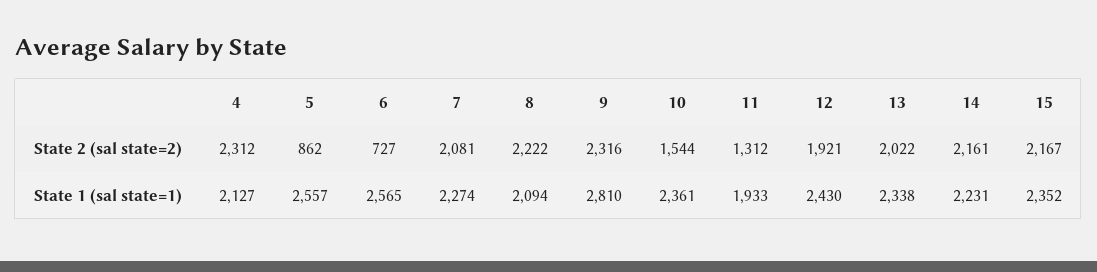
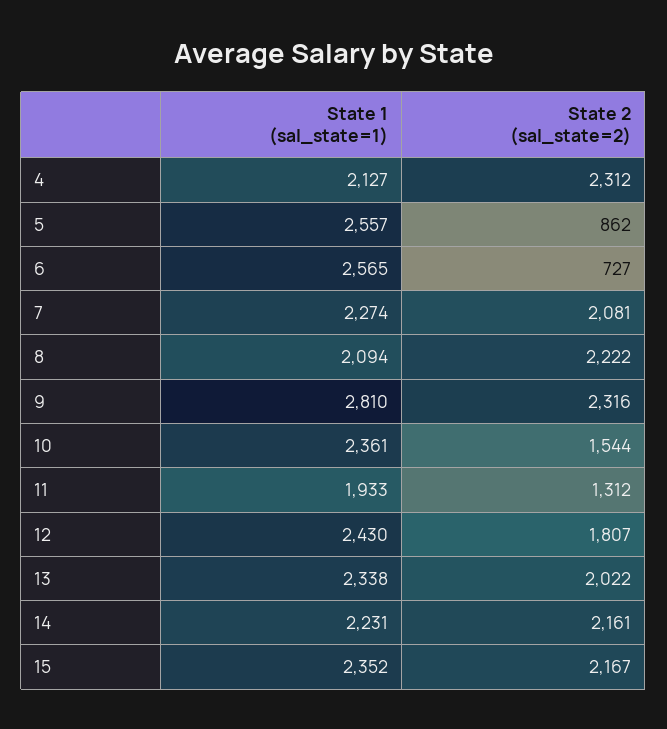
12, State 2 (sal state=2): 1921 -> 1807

